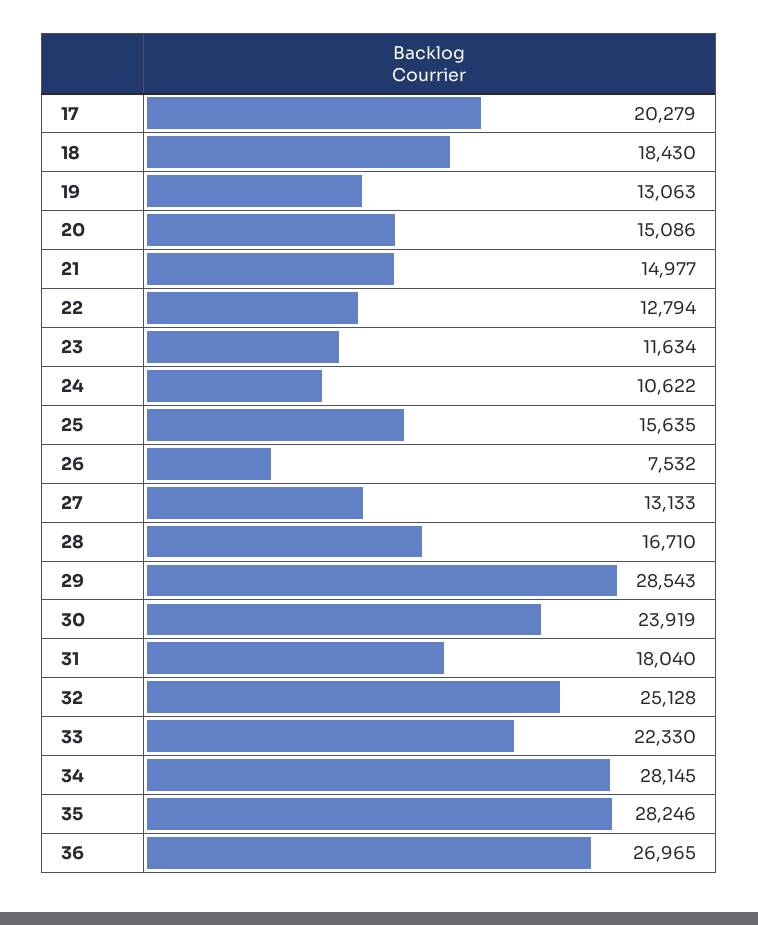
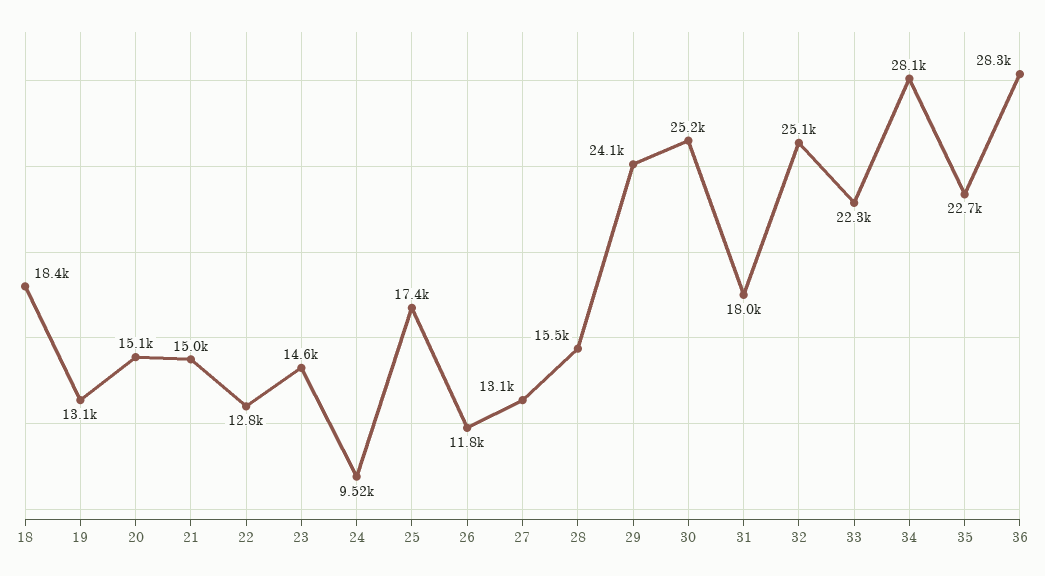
17: 20279 -> none
23: 11634 -> 14600
24: 10622 -> 9520
25: 15635 -> 17400
26: 7532 -> 11800
28: 16710 -> 15500
29: 28543 -> 24100
30: 23919 -> 25200
35: 28246 -> 22700
36: 26965 -> 28300

